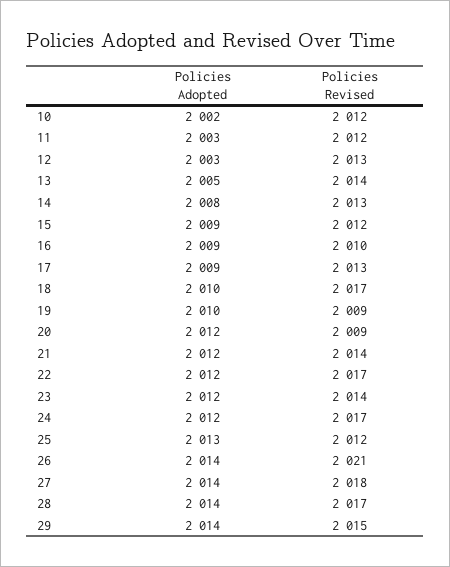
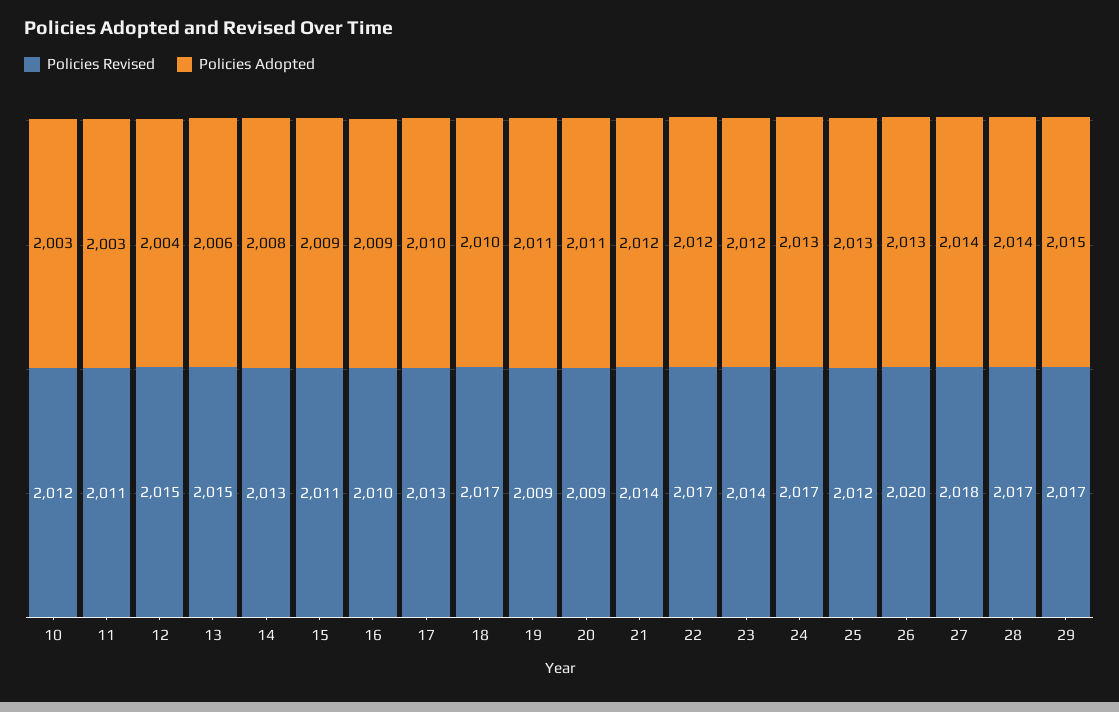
Policies Adopted, 10: 2002 -> 2003
Policies Revised, 11: 2012 -> 2011
Policies Adopted, 12: 2003 -> 2004
Policies Revised, 12: 2013 -> 2015
Policies Adopted, 13: 2005 -> 2006
Policies Revised, 13: 2014 -> 2015
Policies Revised, 15: 2012 -> 2011
Policies Adopted, 17: 2009 -> 2010
Policies Adopted, 19: 2010 -> 2011
Policies Adopted, 20: 2012 -> 2011
Policies Adopted, 24: 2012 -> 2013
Policies Adopted, 26: 2014 -> 2013
Policies Revised, 26: 2021 -> 2020
Policies Adopted, 29: 2014 -> 2015
Policies Revised, 29: 2015 -> 2017

